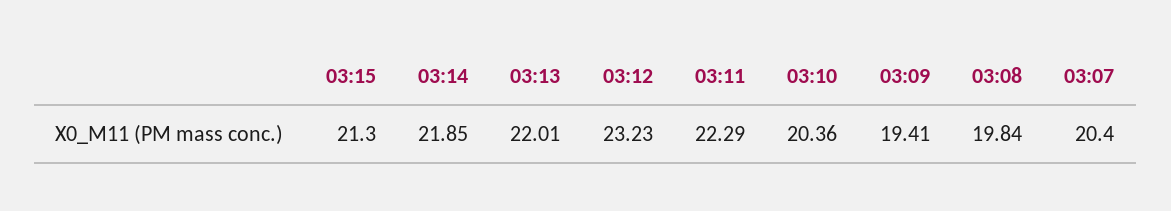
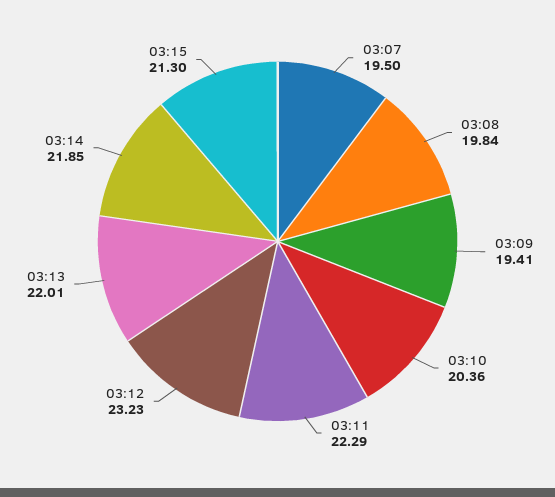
03:07: 20.4 -> 19.5

